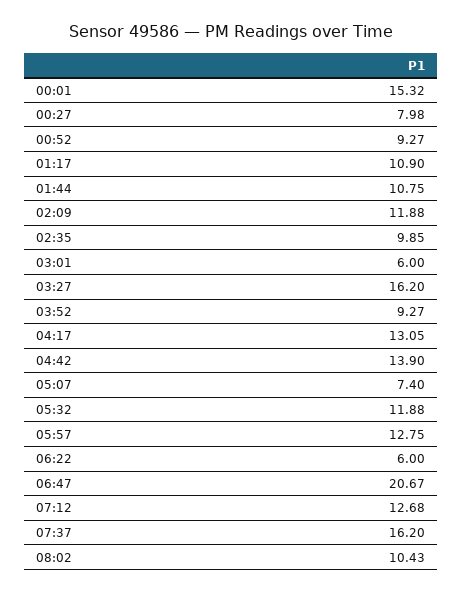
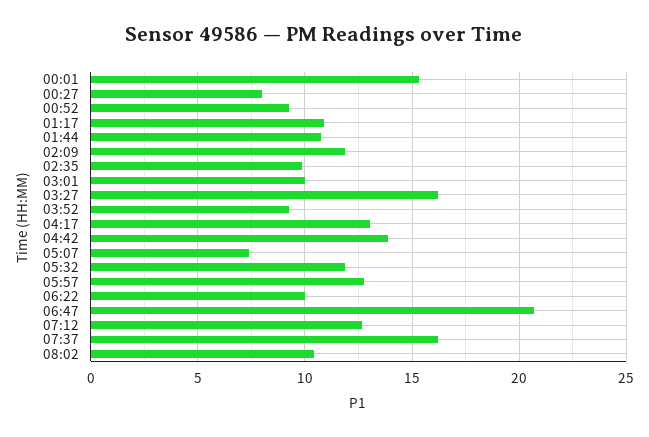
03:01: 6 -> 10
06:22: 6 -> 10

